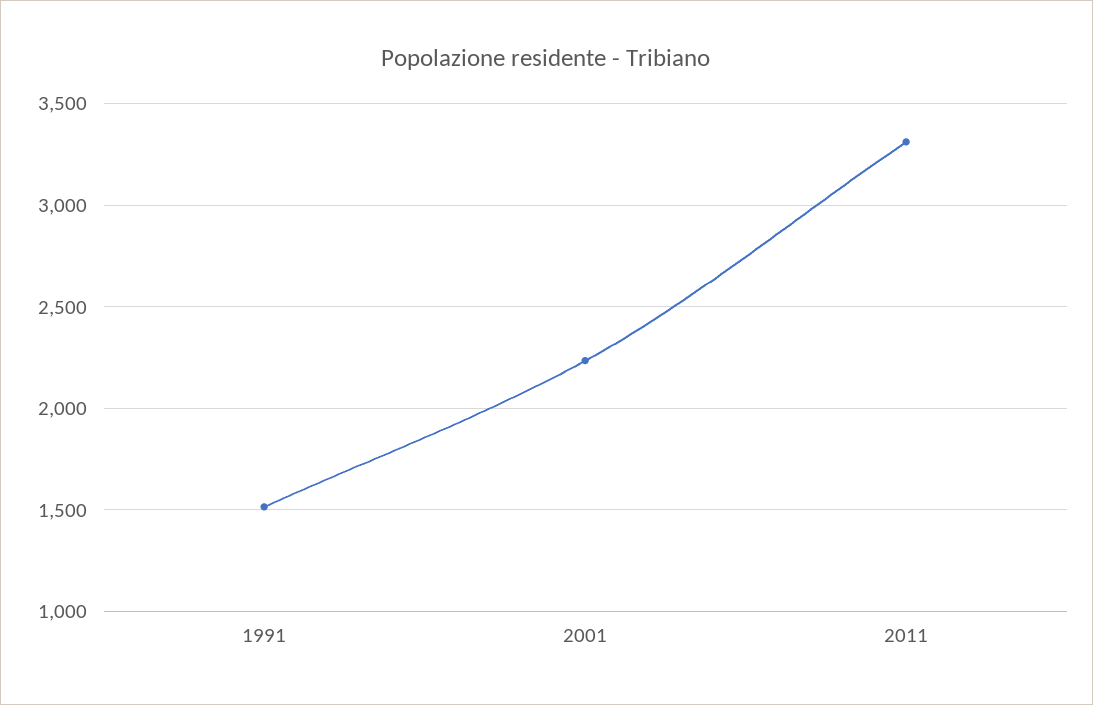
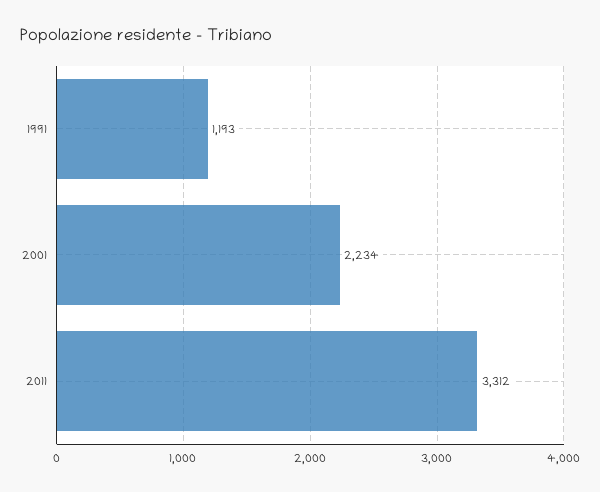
1991: 1500 -> 1193

